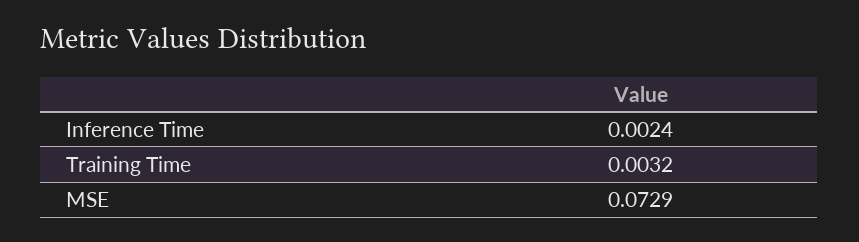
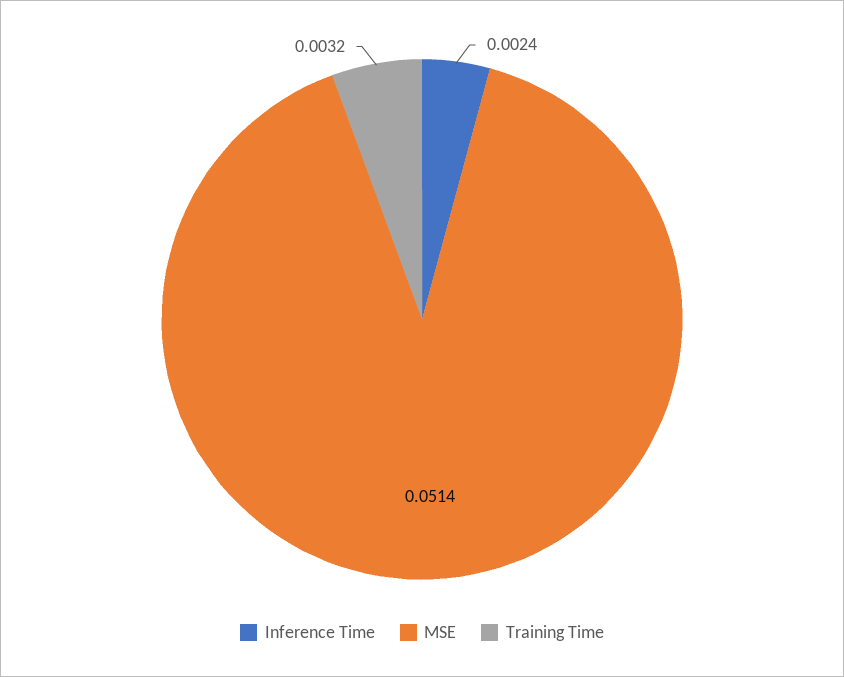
MSE: 0.0729 -> 0.0514

